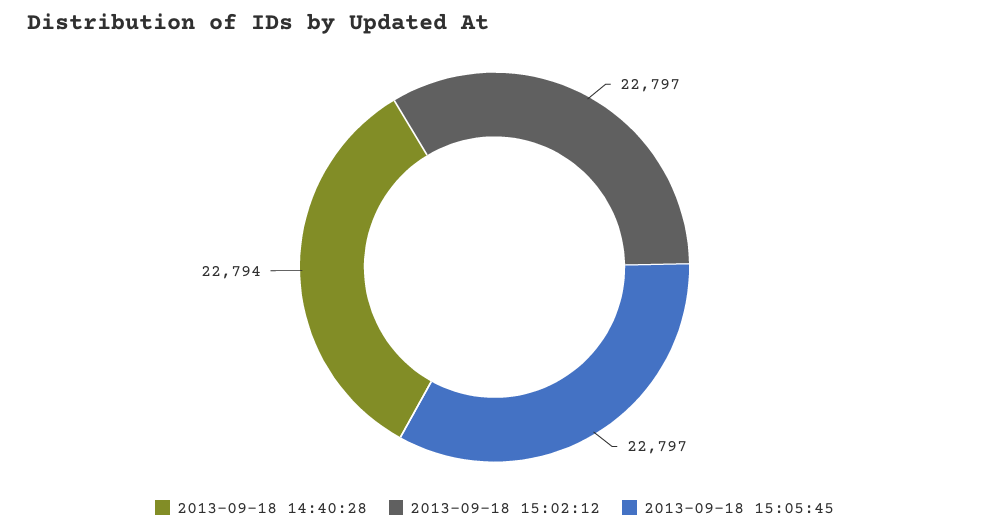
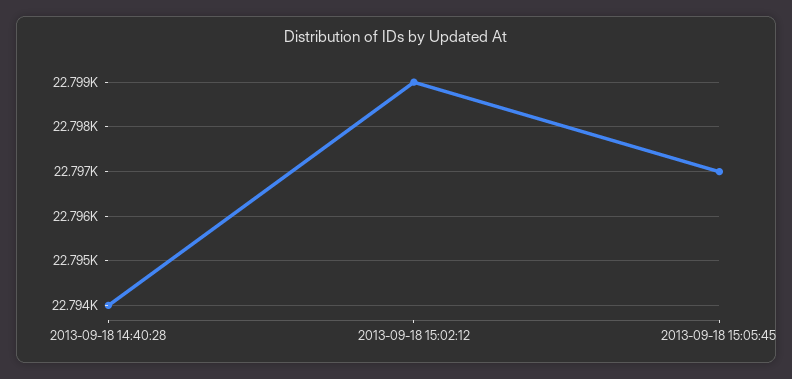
2013-09-18 15:02:12: 22797 -> 22799

